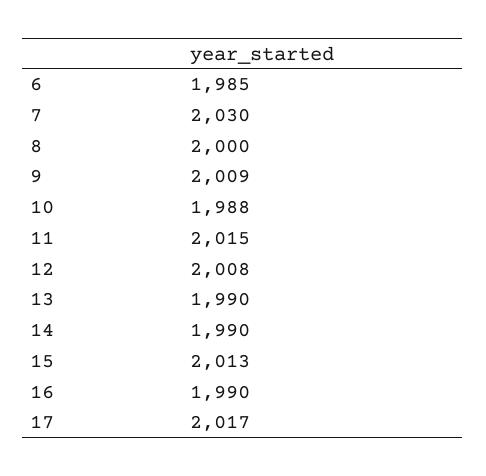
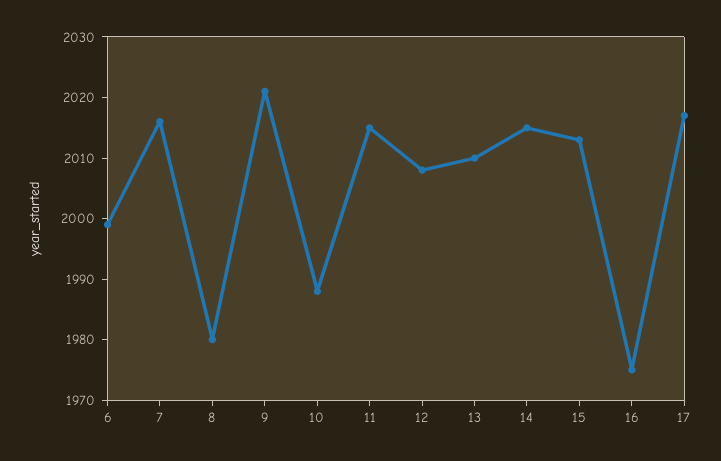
6: 1985 -> 2000
7: 2030 -> 2015
8: 2000 -> 1980
9: 2009 -> 2020
13: 1990 -> 2010
14: 1990 -> 2015
16: 1990 -> 1975

